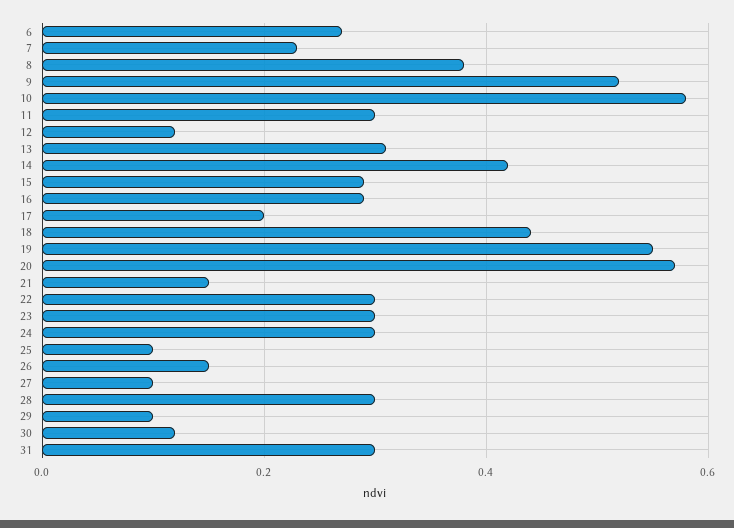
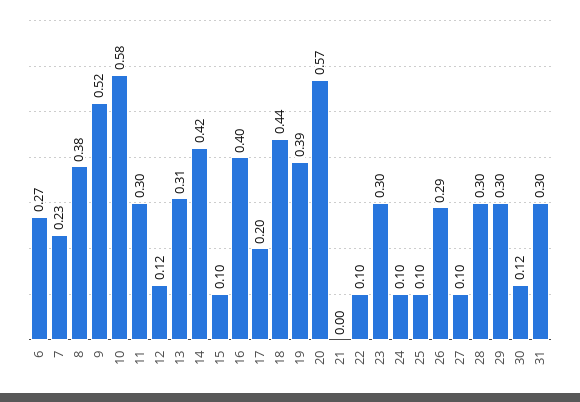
15: 0.3 -> 0.1
16: 0.3 -> 0.4
19: 0.55 -> 0.39
21: 0.15 -> 0
22: 0.3 -> 0.1
24: 0.3 -> 0.1
26: 0.15 -> 0.29
29: 0.1 -> 0.3

